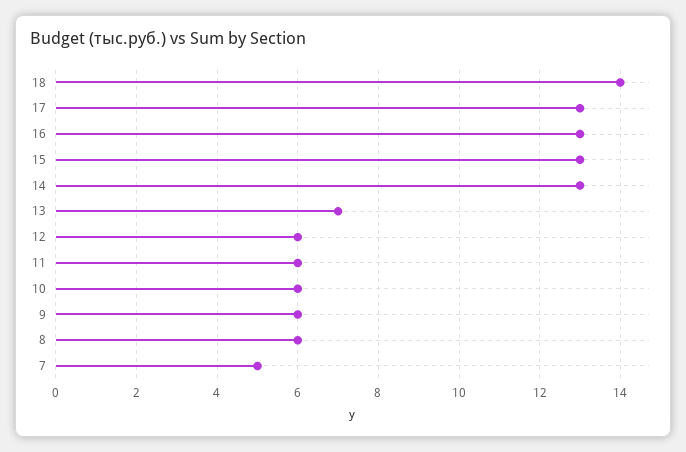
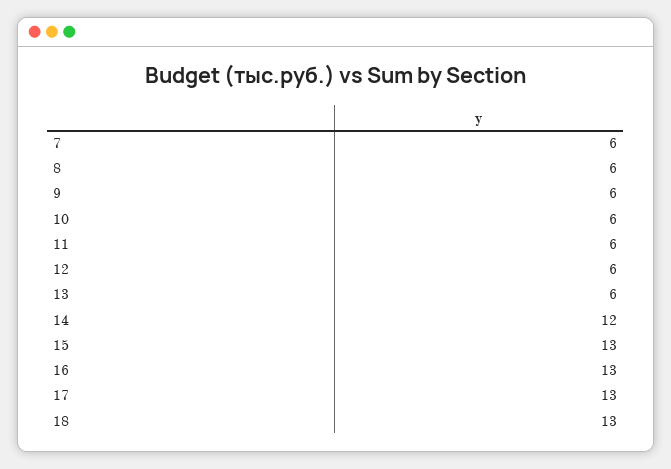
18: 14 -> 13
14: 13 -> 12
13: 7 -> 6
7: 5 -> 6

